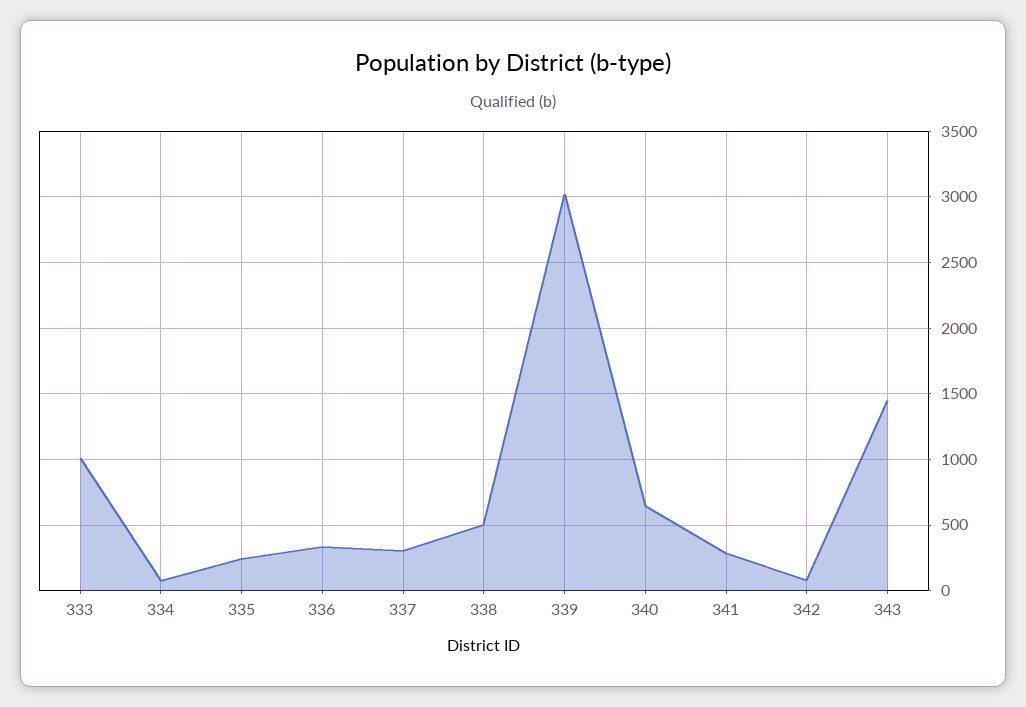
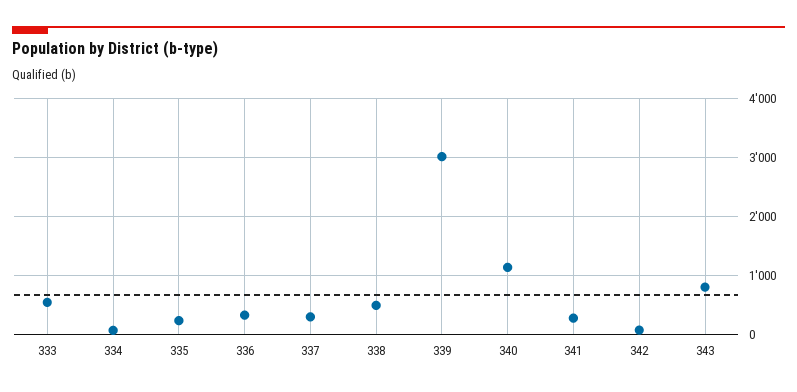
333: 1000 -> 600
340: 650 -> 1200
343: 1450 -> 800

